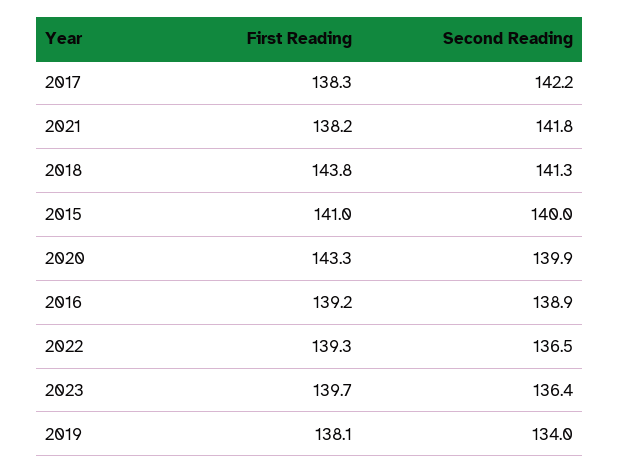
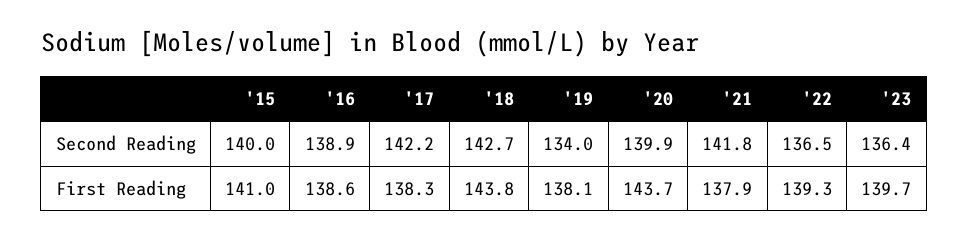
First Reading, 2021: 138.2 -> 137.9
Second Reading, 2018: 141.3 -> 142.7
First Reading, 2020: 143.3 -> 143.7
First Reading, 2016: 139.2 -> 138.6

